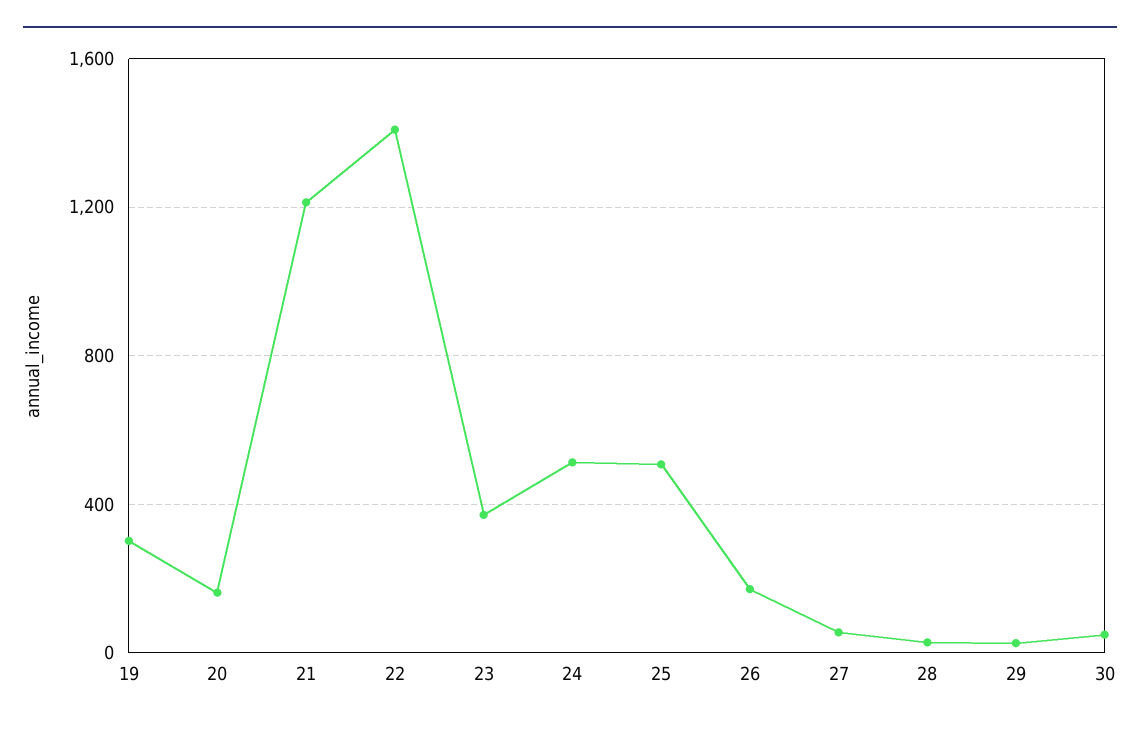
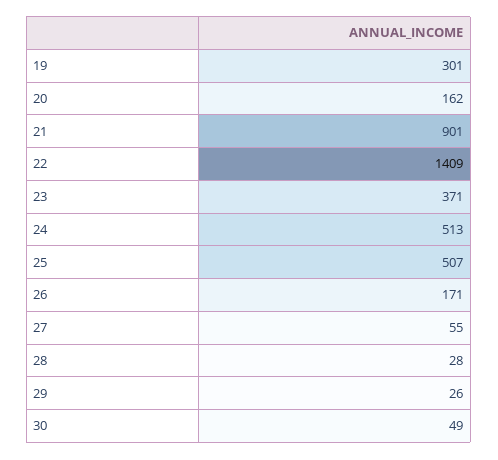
21: 1200 -> 901

